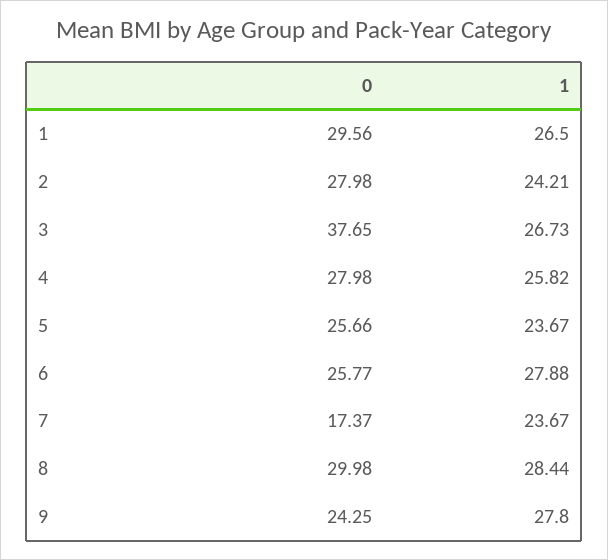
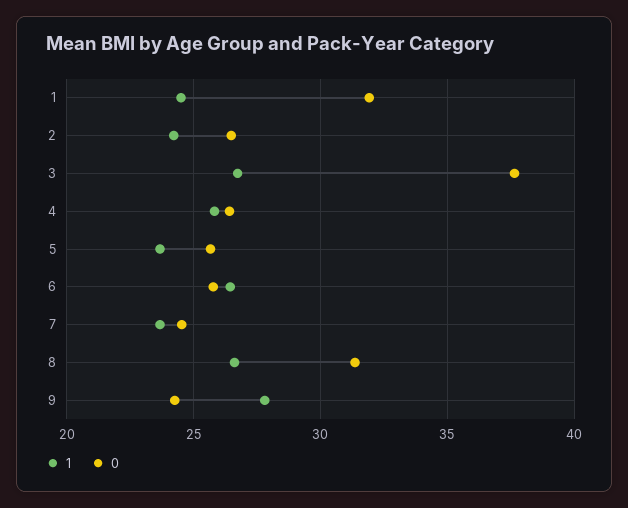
0, 1: 29.56 -> 32
1, 1: 26.5 -> 24.5
0, 2: 27.98 -> 26.5
0, 4: 27.98 -> 26.5
1, 6: 27.88 -> 26.5
0, 7: 17.37 -> 24.5
0, 8: 29.98 -> 31.5
1, 8: 28.44 -> 26.5

